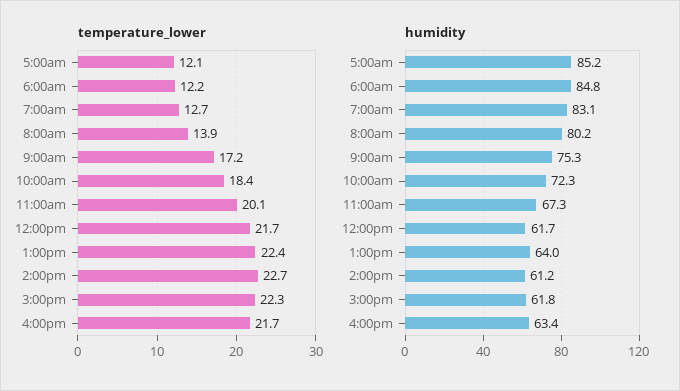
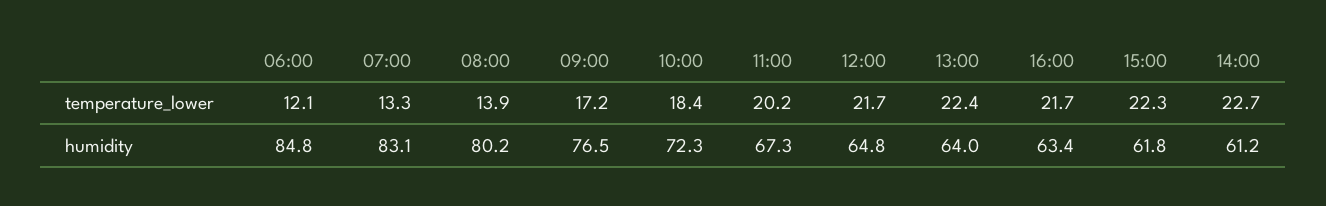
temperature_lower, 5:00am: 12.1 -> none
temperature_lower, 6:00am: 12.2 -> 12.1
temperature_lower, 7:00am: 12.7 -> 13.3
temperature_lower, 11:00am: 20.1 -> 20.2
humidity, 5:00am: 85.2 -> none
humidity, 9:00am: 75.3 -> 76.5
humidity, 12:00pm: 61.7 -> 64.8

